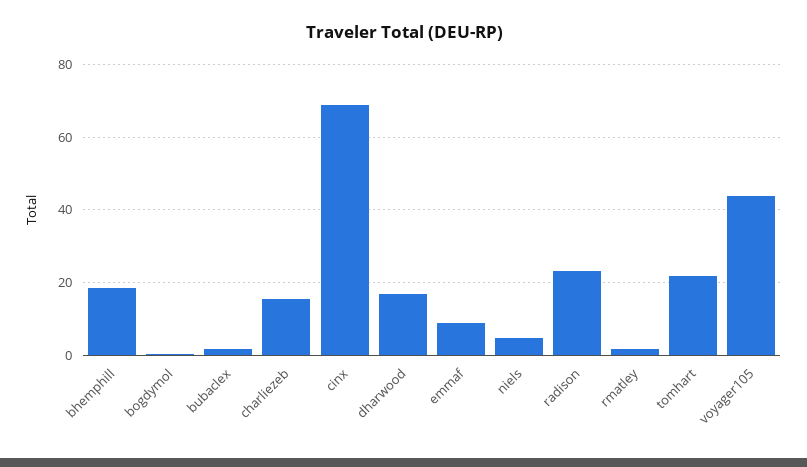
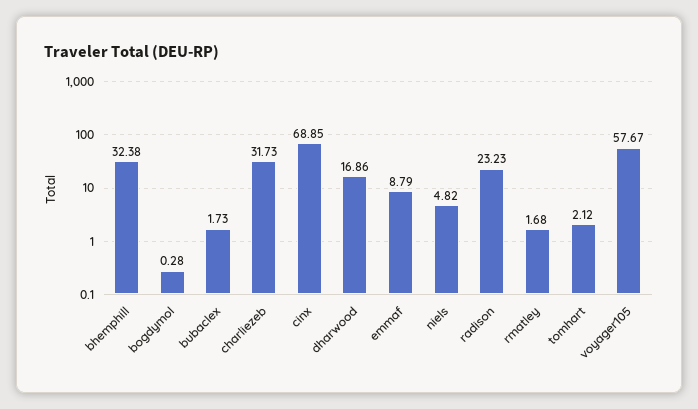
bhemphill: 18 -> 32.38
charliezeb: 16 -> 31.73
tomhart: 22 -> 2.12
voyager105: 44 -> 57.67

